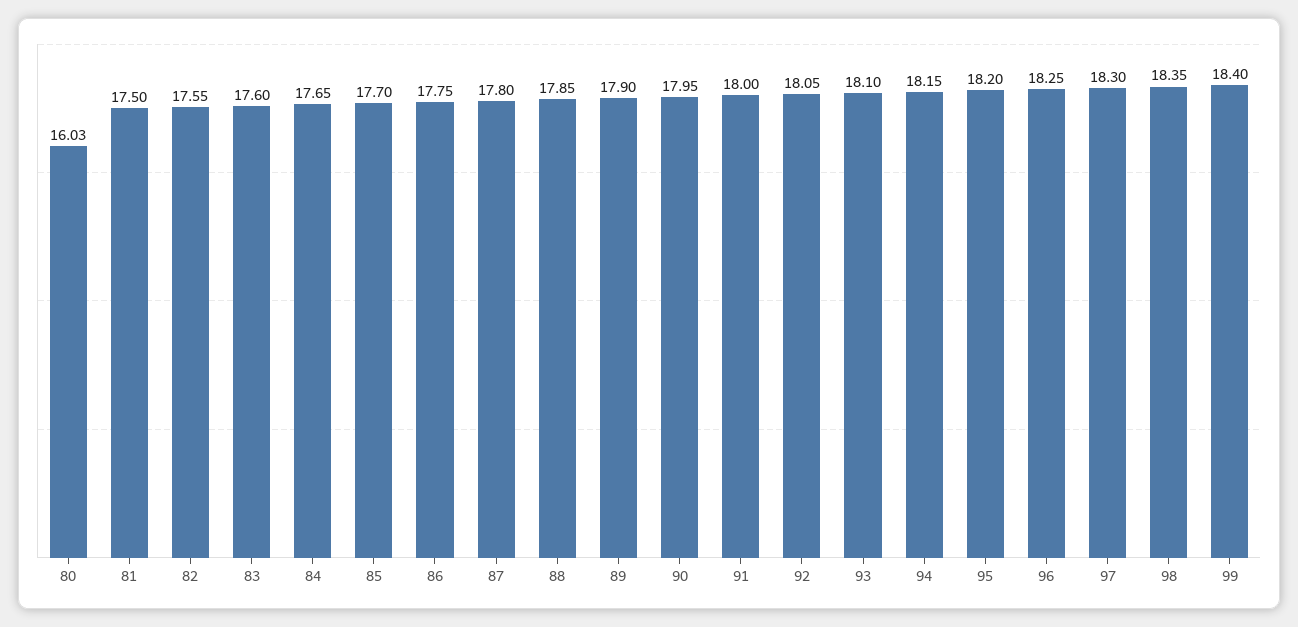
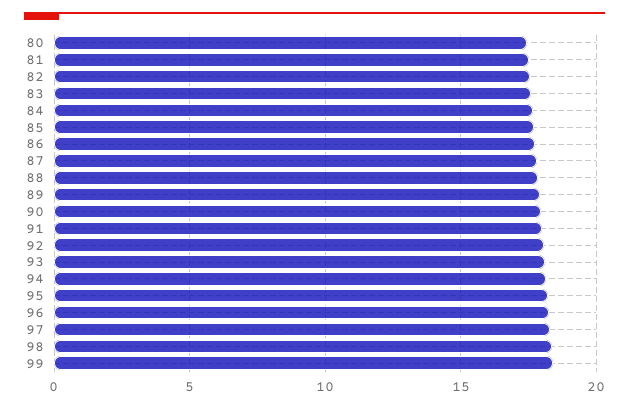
80: 16.03 -> 17.5

